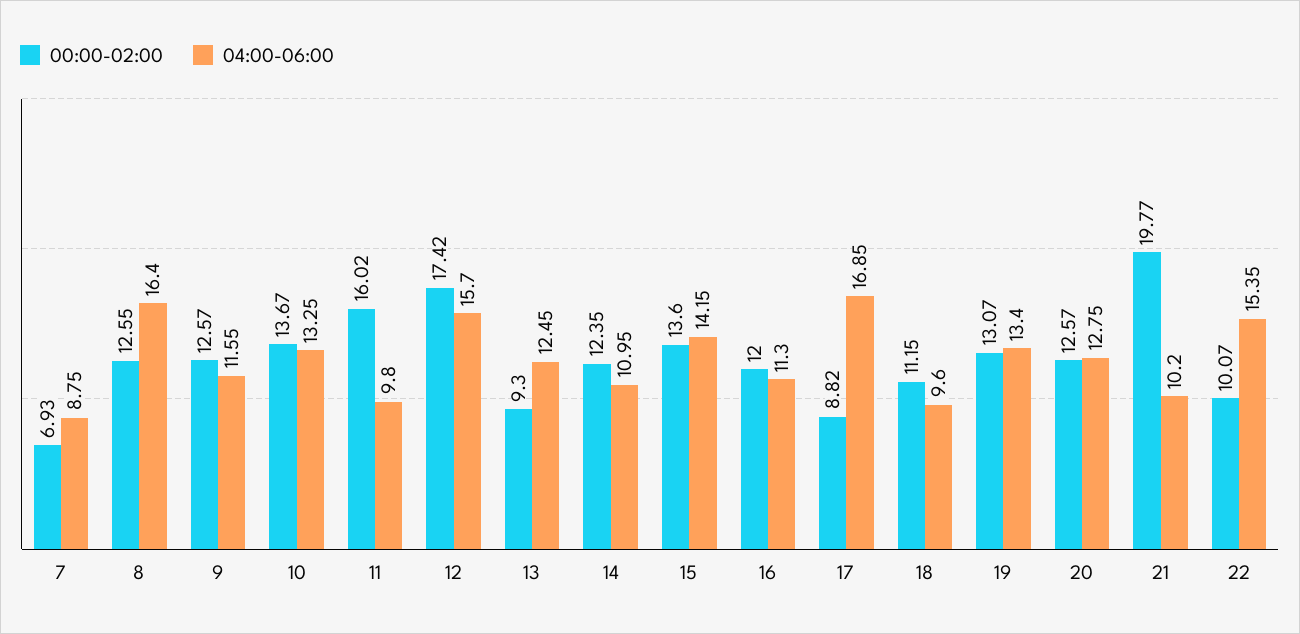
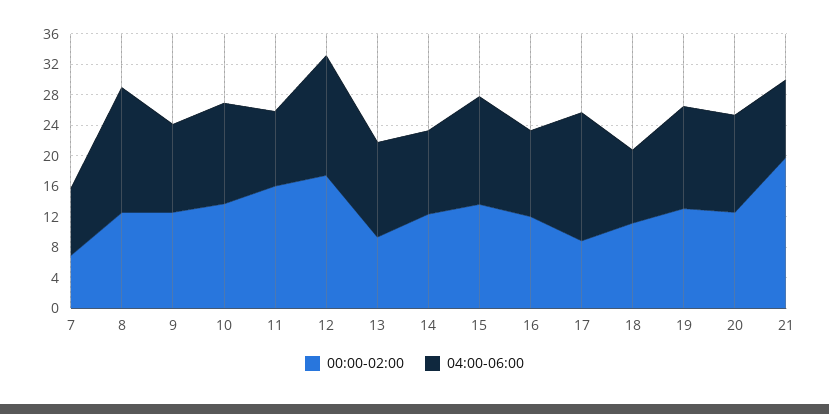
00:00-02:00, 22: 10.07 -> none
04:00-06:00, 22: 15.35 -> none

